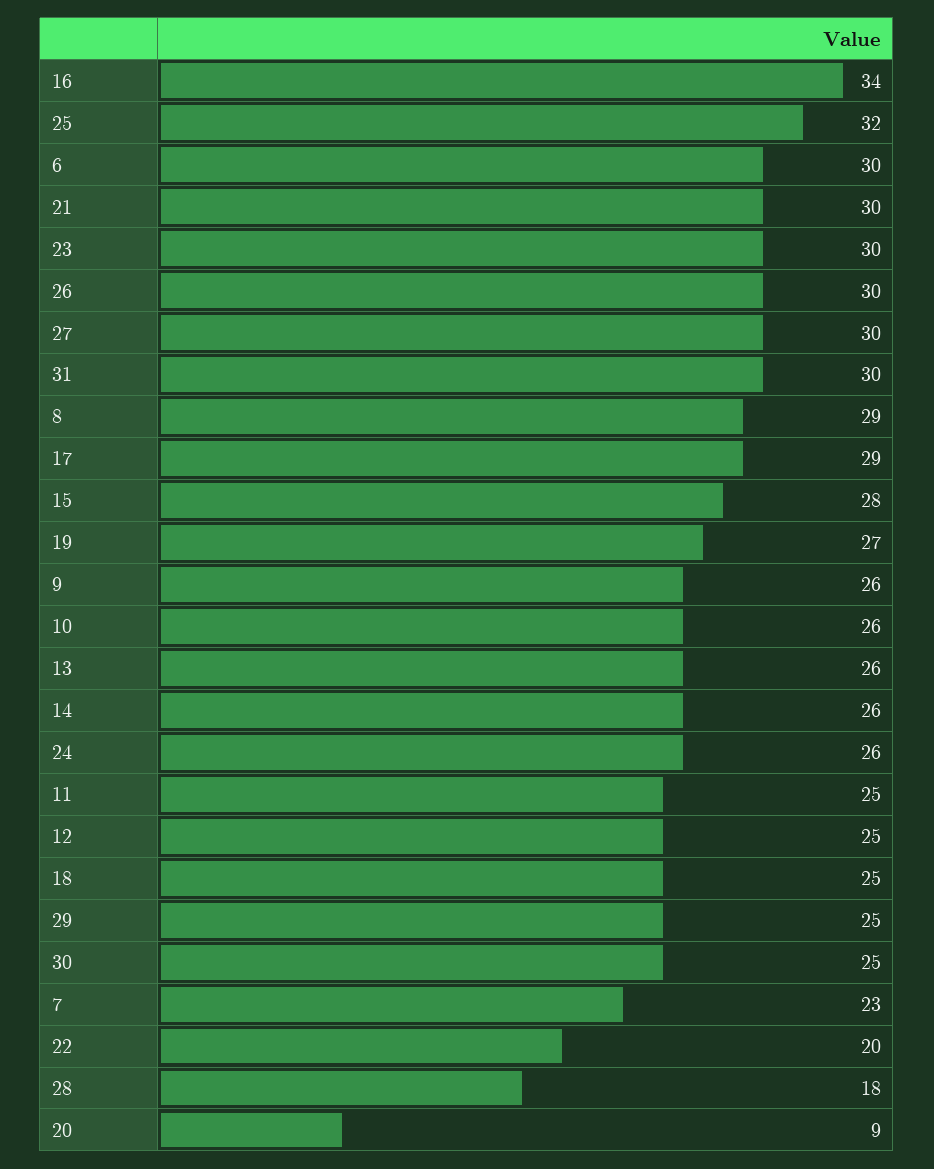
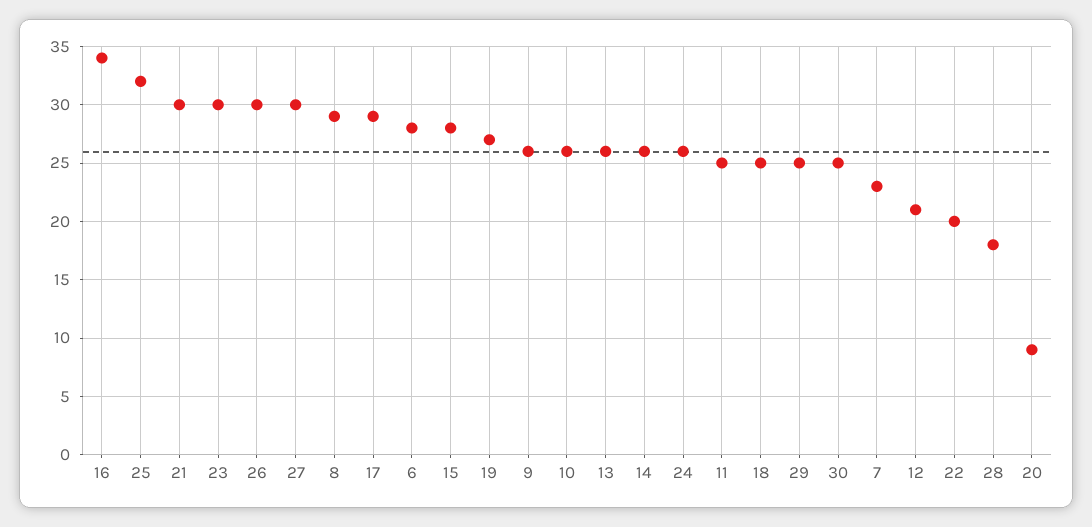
6: 30 -> 28
31: 30 -> none
12: 25 -> 21

